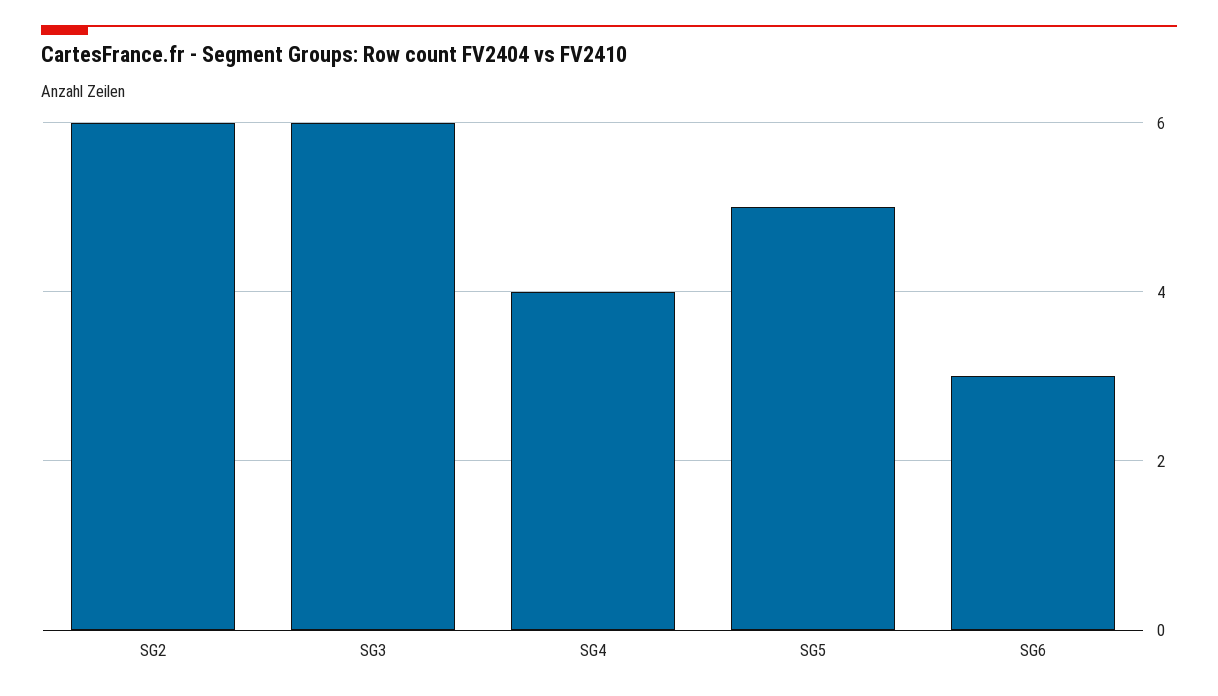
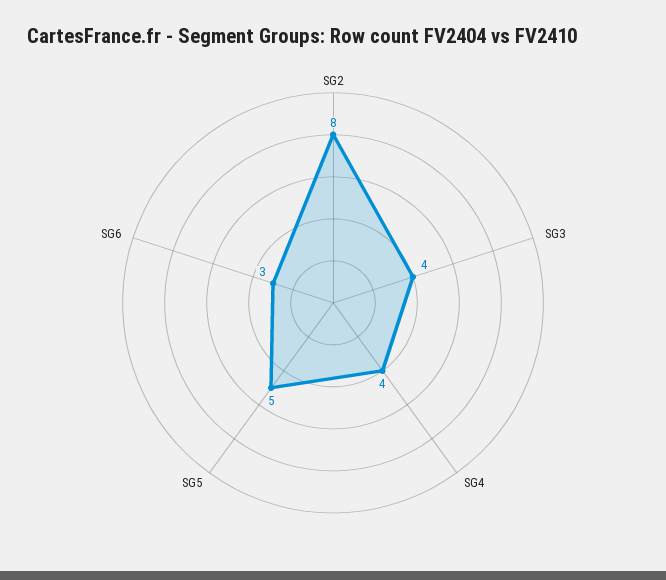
SG2: 6 -> 8
SG3: 6 -> 4

